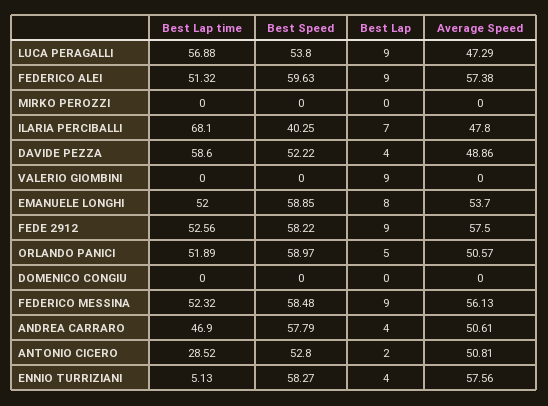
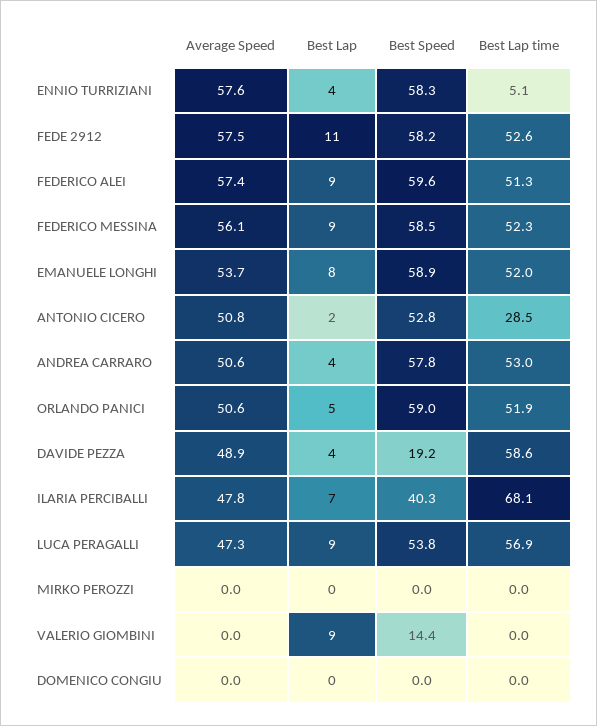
Best Speed, DAVIDE PEZZA: 52.22 -> 19.2
Best Speed, VALERIO GIOMBINI: 0 -> 14.4
Best Lap, FEDE 2912: 9 -> 11
Best Lap time, ANDREA CARRARO: 46.9 -> 53

